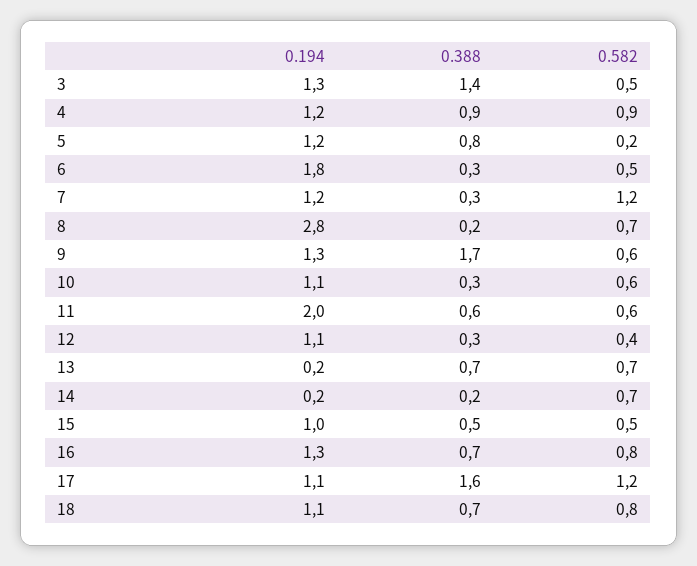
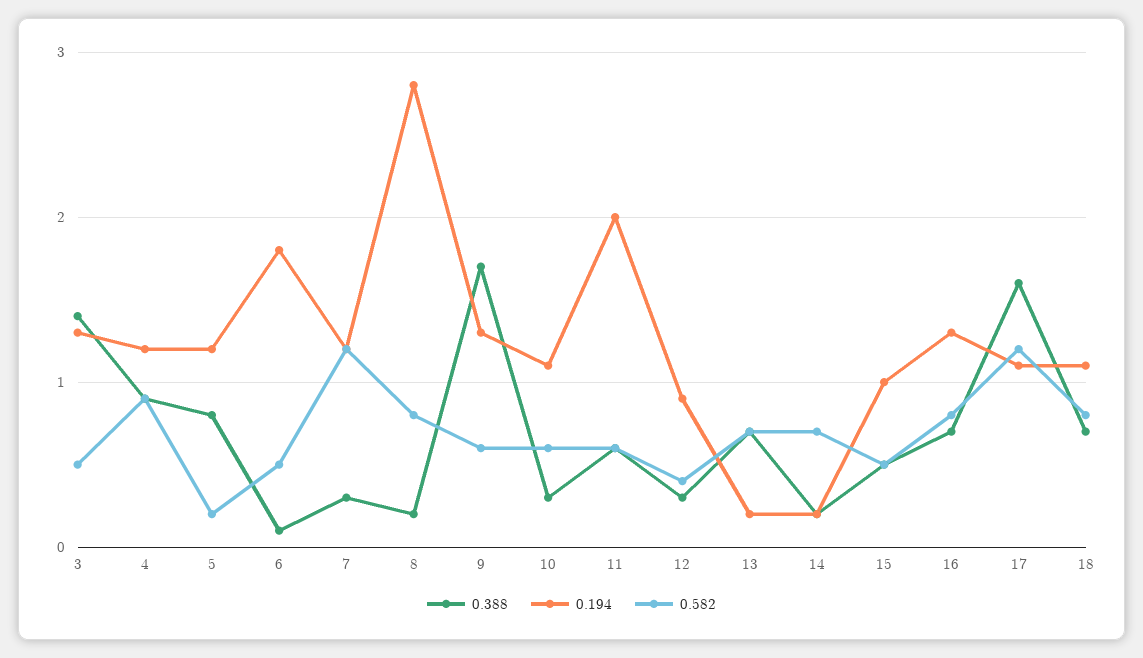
0.388, 6: 0.3 -> 0.1
0.582, 8: 0.7 -> 0.8
0.194, 12: 1.1 -> 0.9

